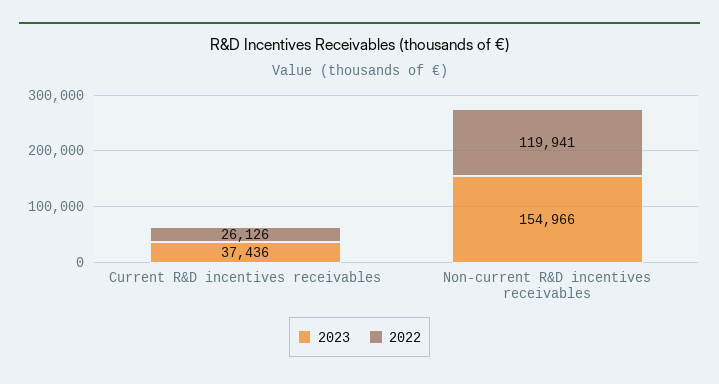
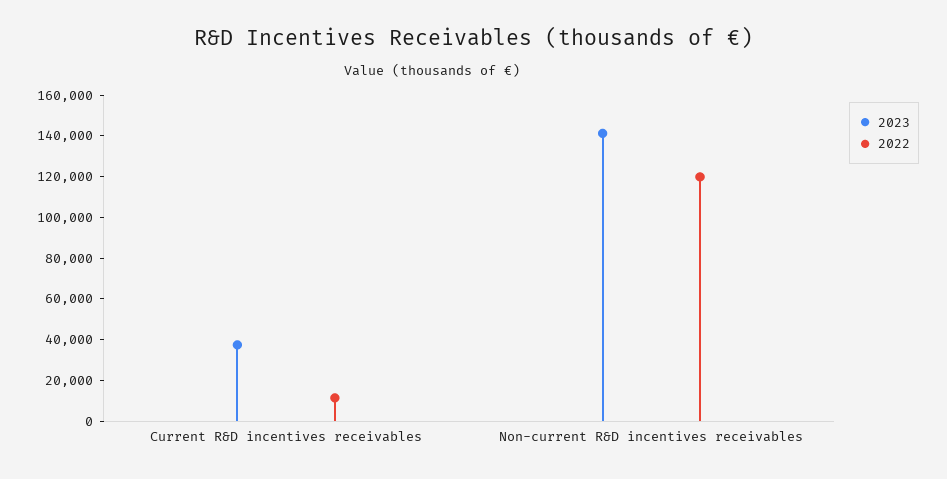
2022, Current R&D incentives receivables: 26126 -> 10000
2023, Non-current R&D incentives receivables: 154966 -> 140000

